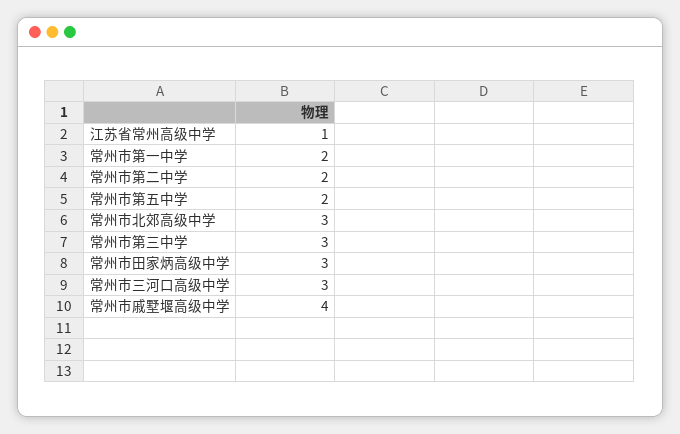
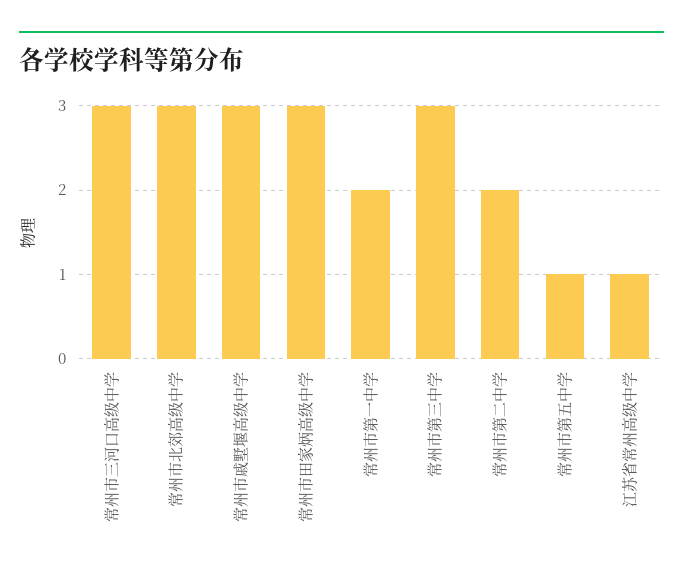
常州市第五中学: 2 -> 1
常州市戚墅堰高级中学: 4 -> 3

